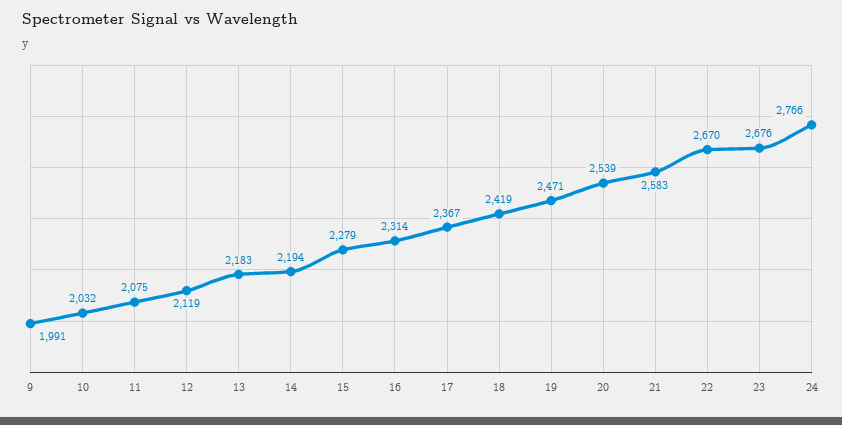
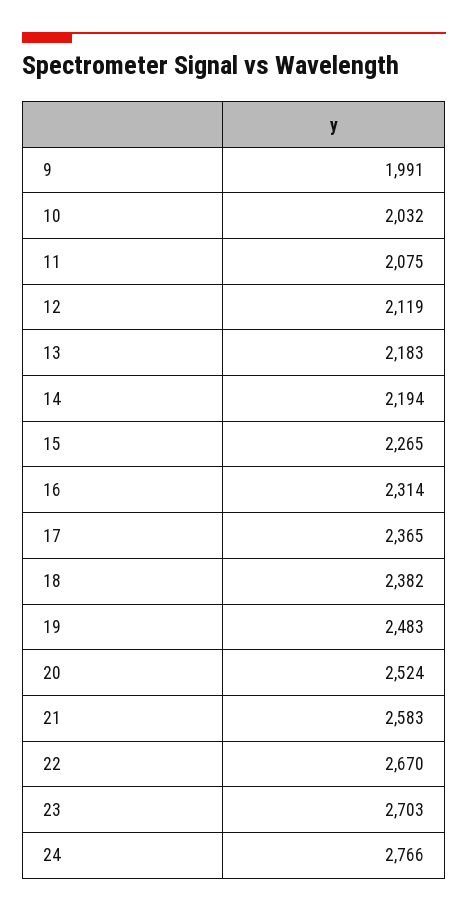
15: 2279 -> 2265
17: 2367 -> 2365
18: 2419 -> 2382
19: 2471 -> 2483
20: 2539 -> 2524
23: 2676 -> 2703

